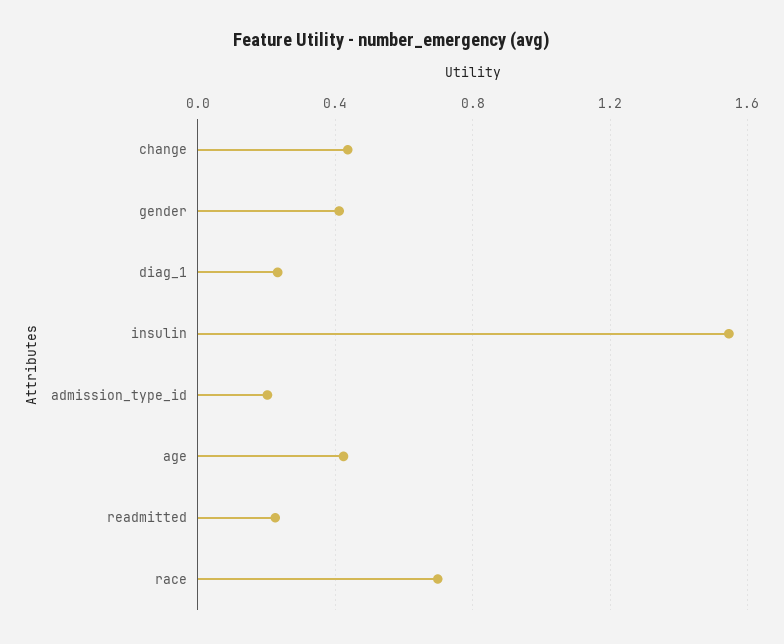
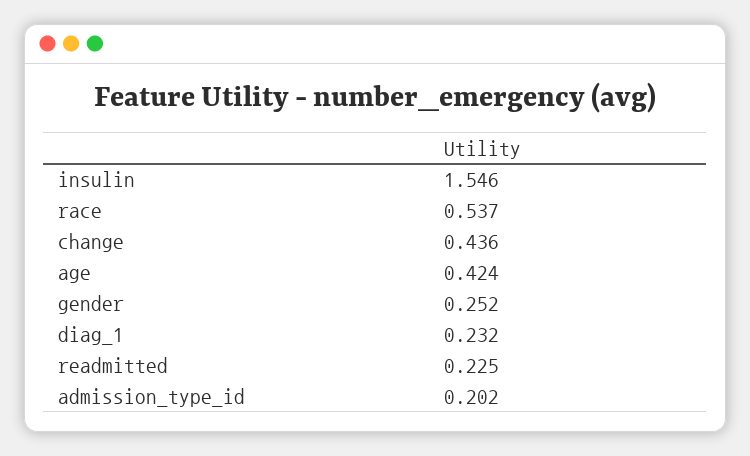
gender: 0.4 -> 0.252
race: 0.7 -> 0.537

